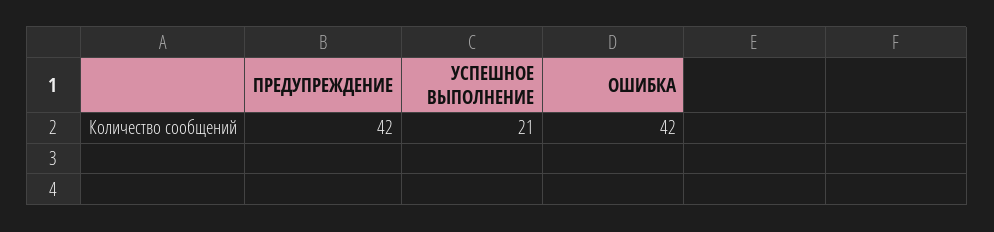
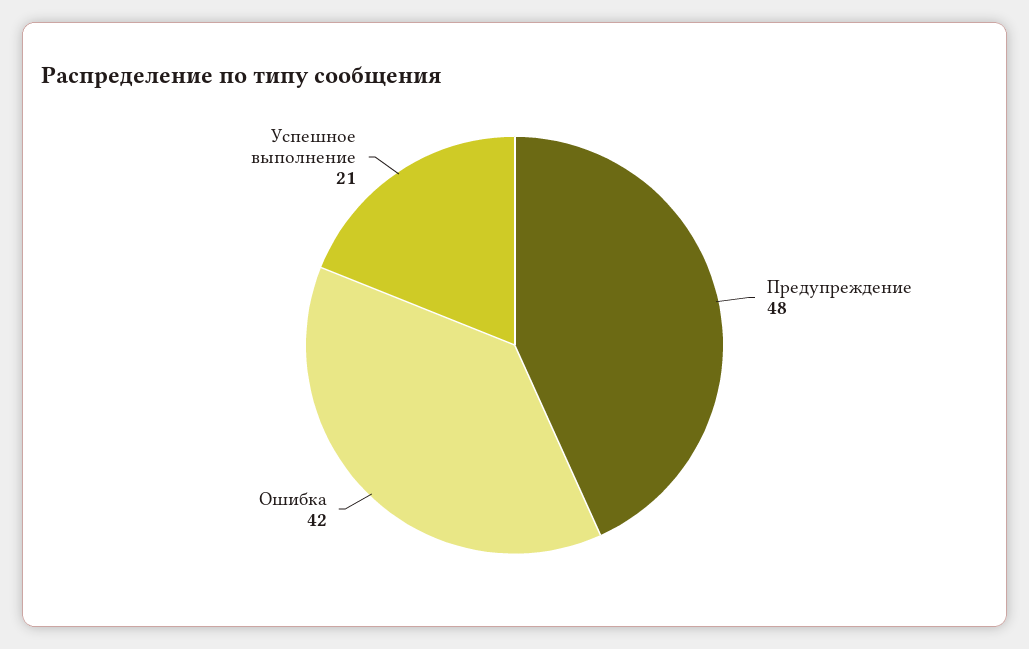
ПРЕДУПРЕЖДЕНИЕ: 42 -> 48

